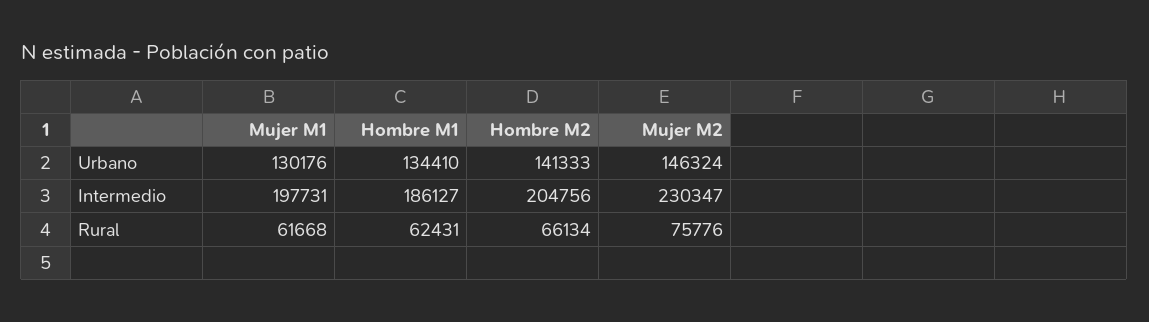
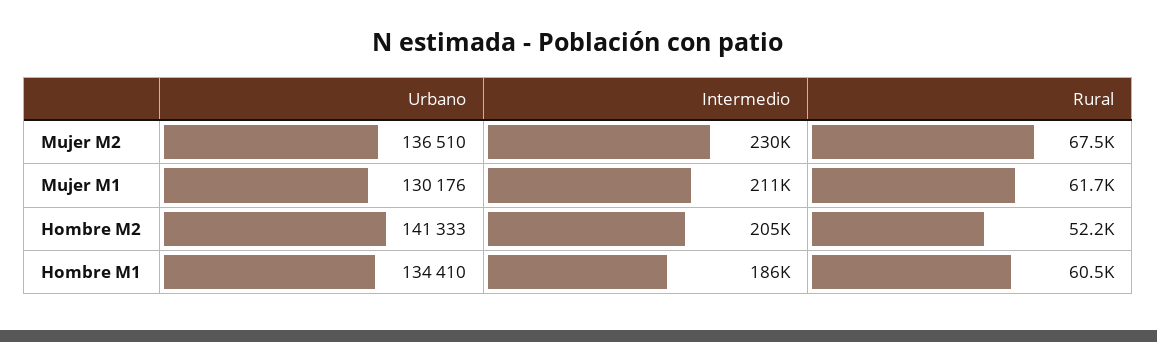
Mujer M2, Urbano: 146324 -> 136510
Mujer M1, Intermedio: 197731 -> 211000
Hombre M1, Rural: 62431 -> 60500
Hombre M2, Rural: 66134 -> 52200
Mujer M2, Rural: 75776 -> 67500

